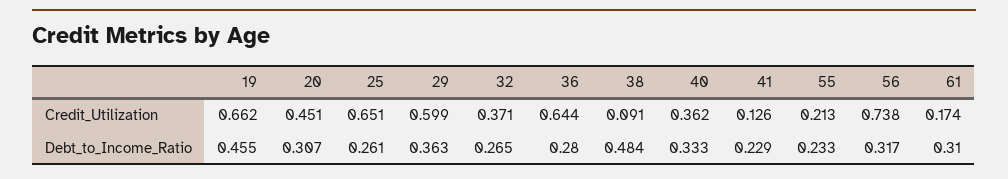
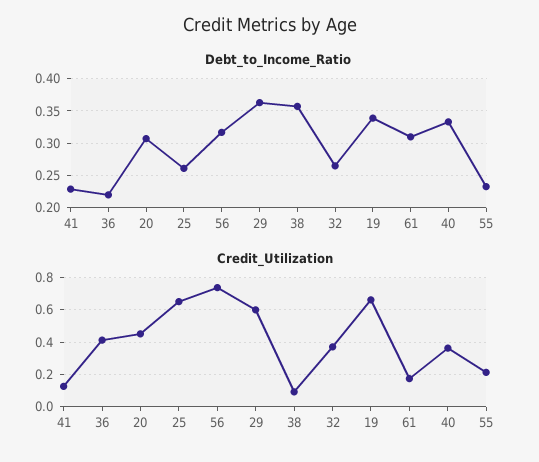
Credit_Utilization, 36: 0.644 -> 0.4
Debt_to_Income_Ratio, 19: 0.455 -> 0.34
Debt_to_Income_Ratio, 36: 0.28 -> 0.22
Debt_to_Income_Ratio, 38: 0.484 -> 0.36

